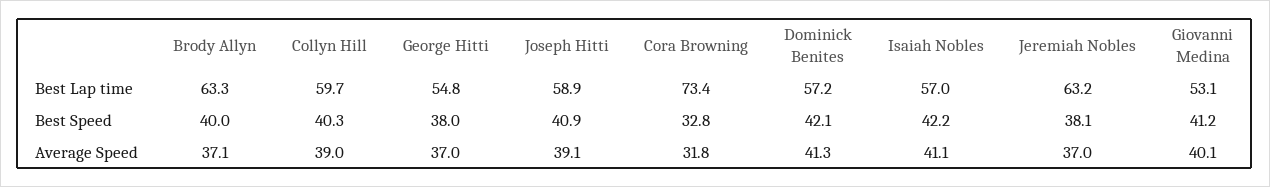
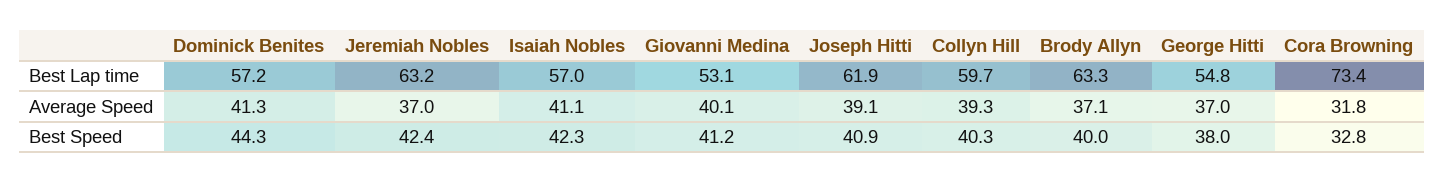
Joseph Hitti, Best Lap time: 58.9 -> 61.9
Dominick Benites, Best Speed: 42.1 -> 44.3
Isaiah Nobles, Best Speed: 42.2 -> 42.3
Jeremiah Nobles, Best Speed: 38.1 -> 42.4
Collyn Hill, Average Speed: 39 -> 39.3

